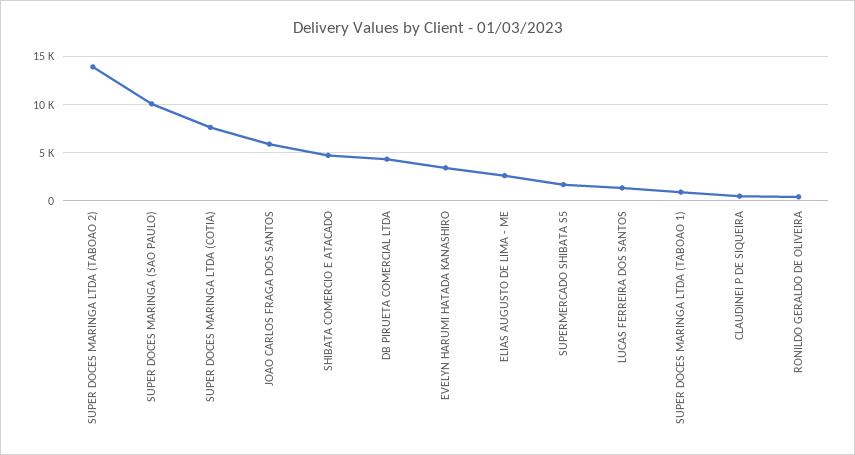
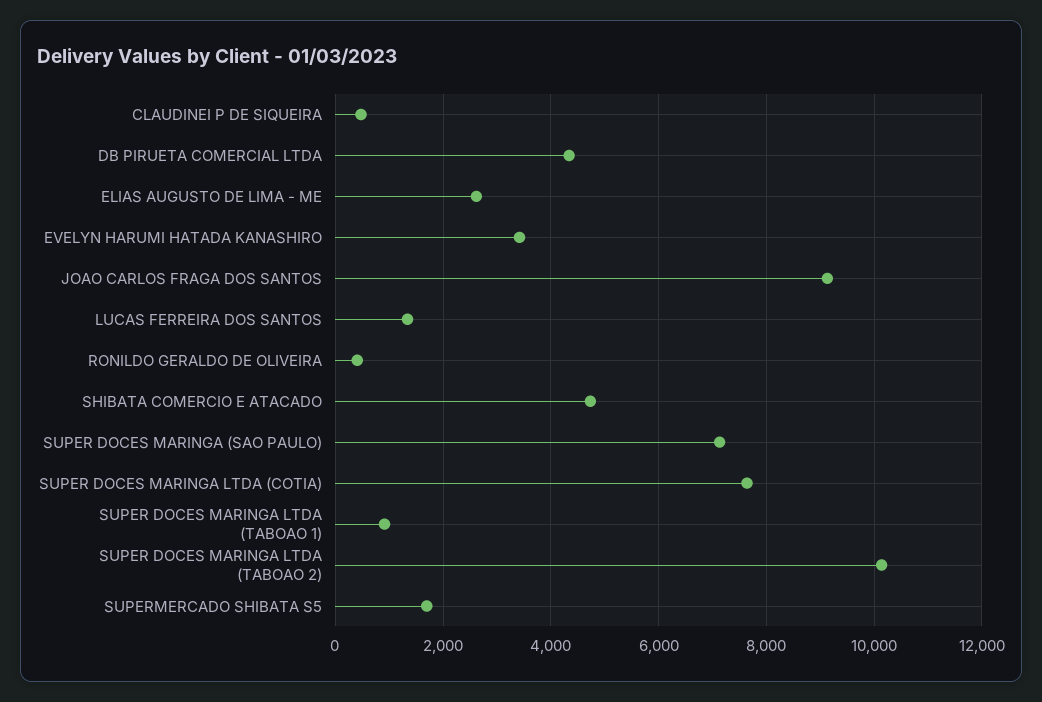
SUPER DOCES MARINGA LTDA (TABOAO 2): 14000 -> 10200
SUPER DOCES MARINGA (SAO PAULO): 10000 -> 7200
JOAO CARLOS FRAGA DOS SANTOS: 6000 -> 9200

